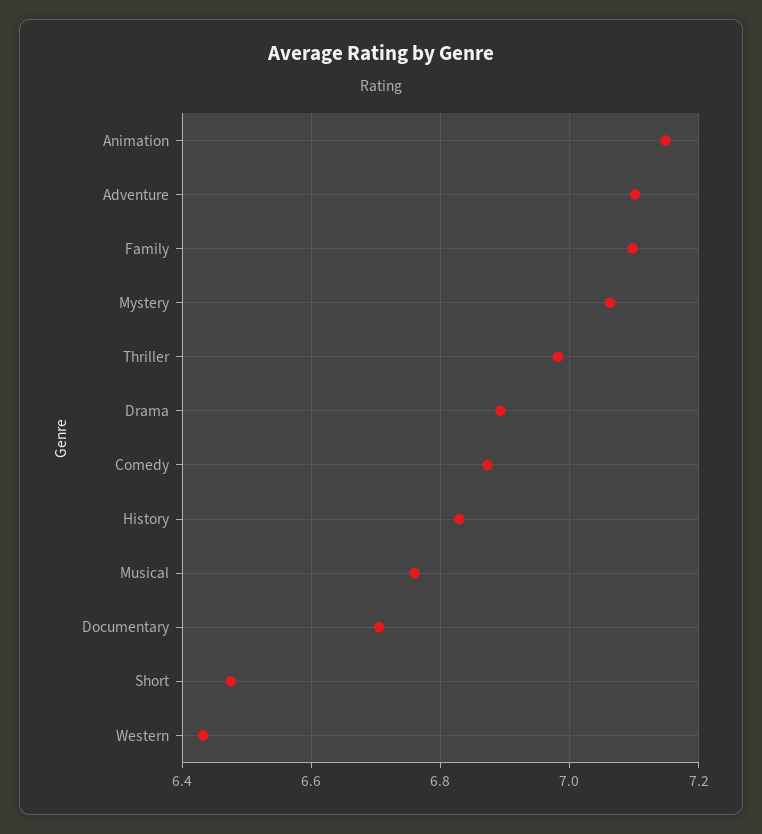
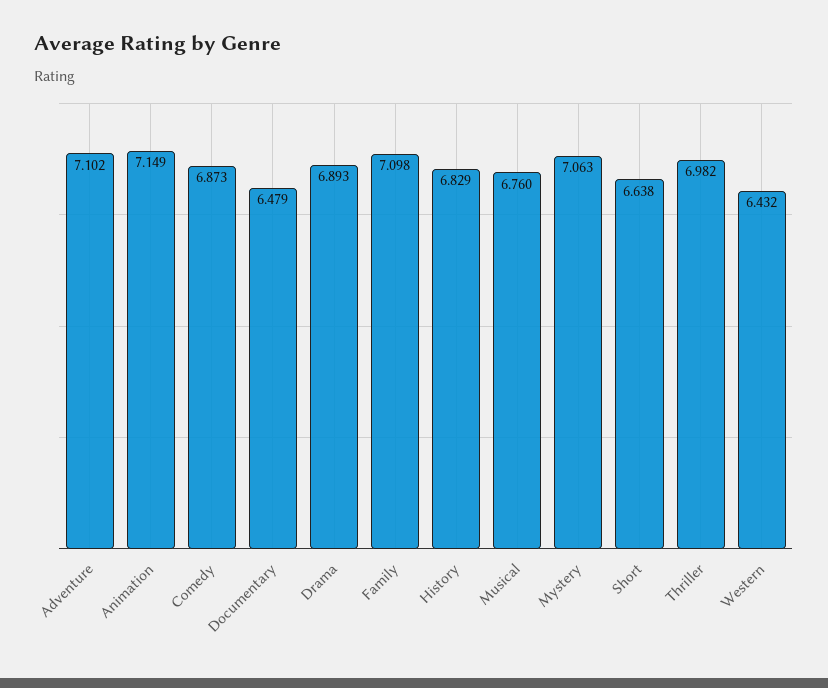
Documentary: 6.7 -> 6.479
Short: 6.48 -> 6.638

